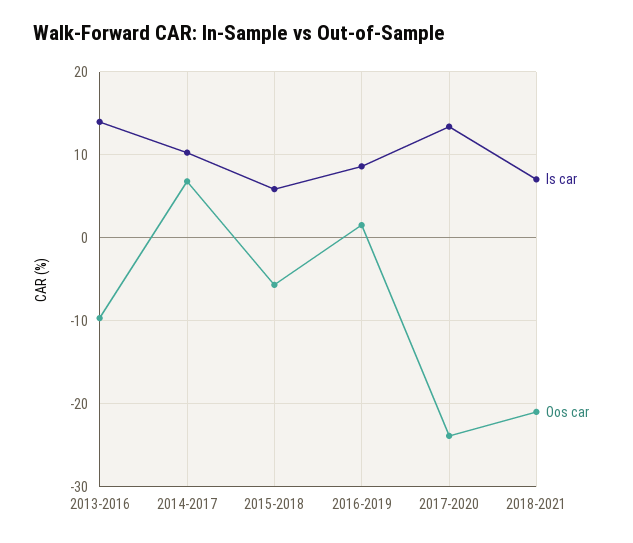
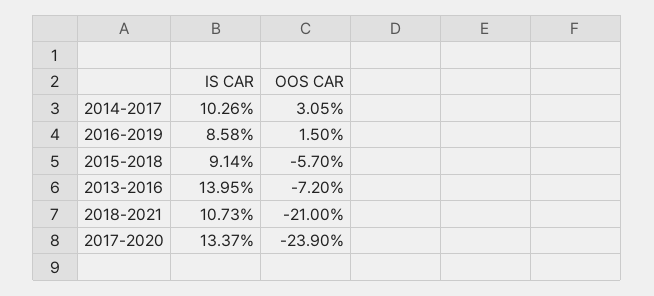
Oos car, 2013-2016: -10 -> -7.2
Oos car, 2014-2017: 7 -> 3.05
Is car, 2015-2018: 6 -> 9.14
Is car, 2018-2021: 7 -> 10.73

